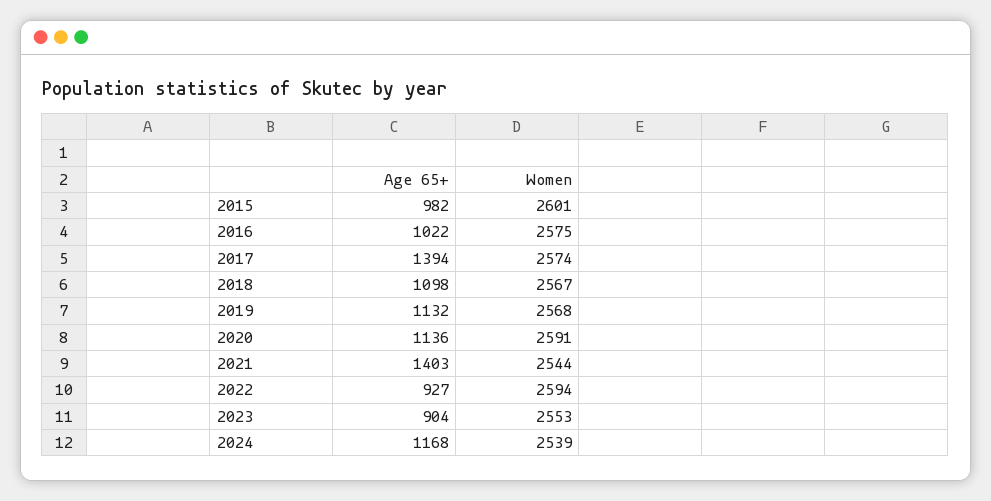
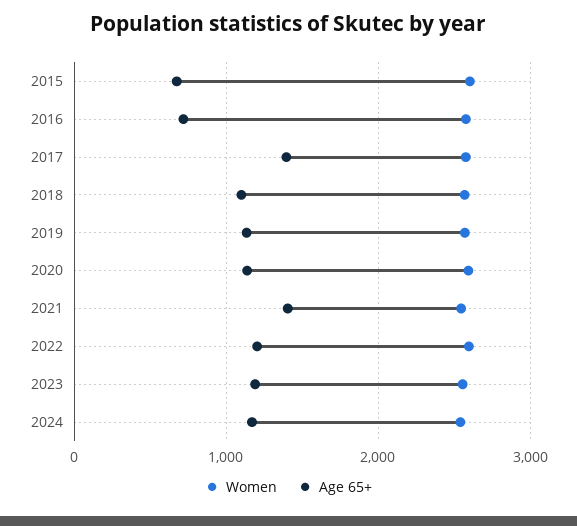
Age 65+, 2015: 982 -> 700
Age 65+, 2016: 1022 -> 700
Age 65+, 2022: 927 -> 1200
Age 65+, 2023: 904 -> 1200

